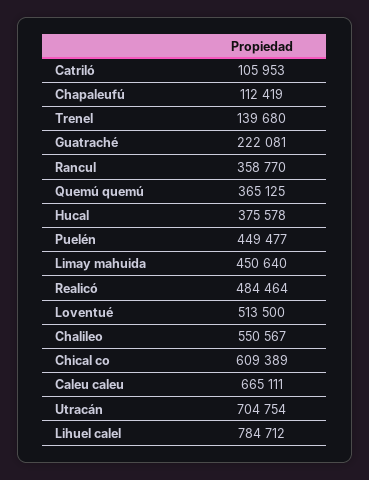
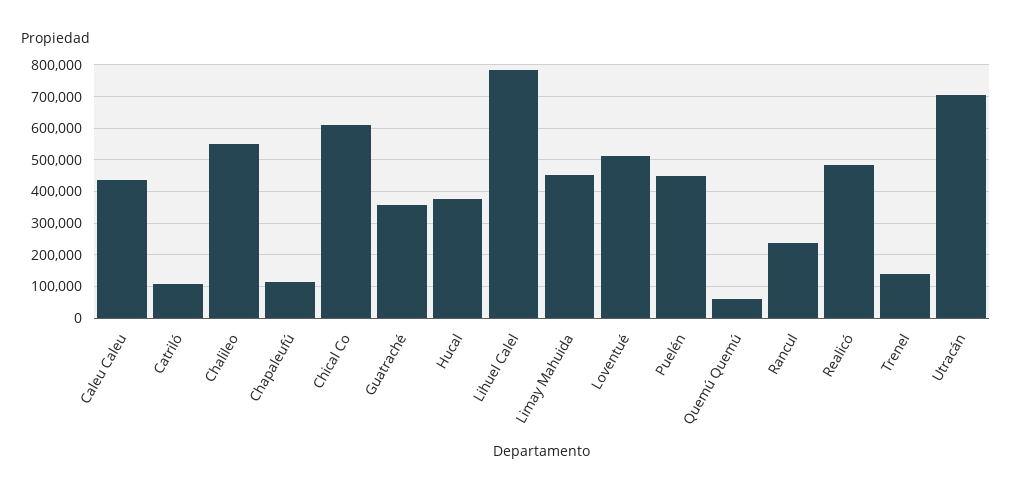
Guatraché: 222081 -> 360000
Rancul: 358770 -> 240000
Quemú quemú: 365125 -> 60000
Caleu caleu: 665111 -> 440000

